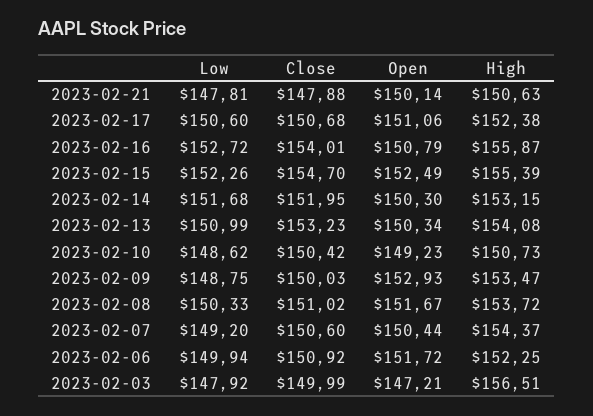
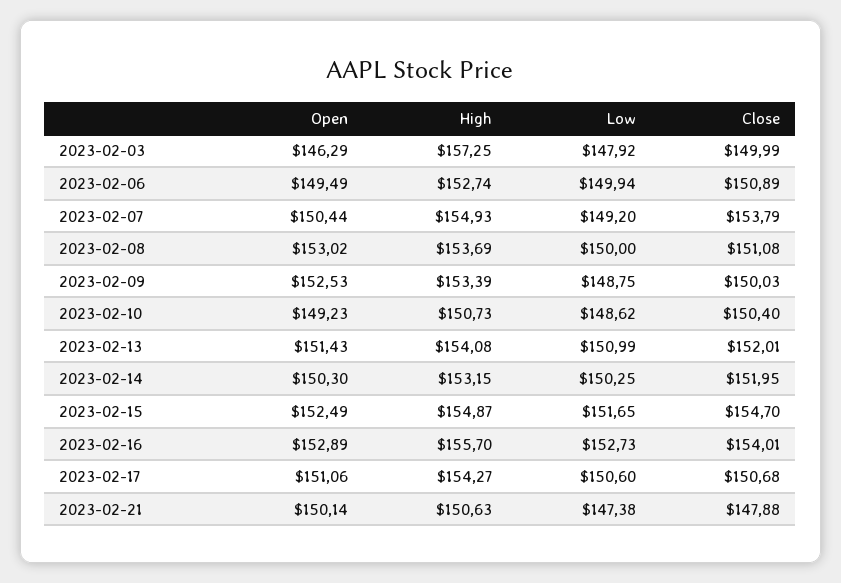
Low, 2023-02-21: 147.81 -> 147.38
High, 2023-02-17: 152.38 -> 154.27
Low, 2023-02-16: 152.72 -> 152.73
Open, 2023-02-16: 150.79 -> 152.89
High, 2023-02-16: 155.87 -> 155.7
Low, 2023-02-15: 152.26 -> 151.65
High, 2023-02-15: 155.39 -> 154.87
Low, 2023-02-14: 151.68 -> 150.25
Close, 2023-02-13: 153.23 -> 152.01
Open, 2023-02-13: 150.34 -> 151.43
Close, 2023-02-10: 150.42 -> 150.4
Open, 2023-02-09: 152.93 -> 152.53
High, 2023-02-09: 153.47 -> 153.39
Low, 2023-02-08: 150.33 -> 150
Close, 2023-02-08: 151.02 -> 151.08
Open, 2023-02-08: 151.67 -> 153.02
High, 2023-02-08: 153.72 -> 153.69
Close, 2023-02-07: 150.6 -> 153.79
High, 2023-02-07: 154.37 -> 154.93
Close, 2023-02-06: 150.92 -> 150.89
Open, 2023-02-06: 151.72 -> 149.49
High, 2023-02-06: 152.25 -> 152.74
Open, 2023-02-03: 147.21 -> 146.29
High, 2023-02-03: 156.51 -> 157.25

